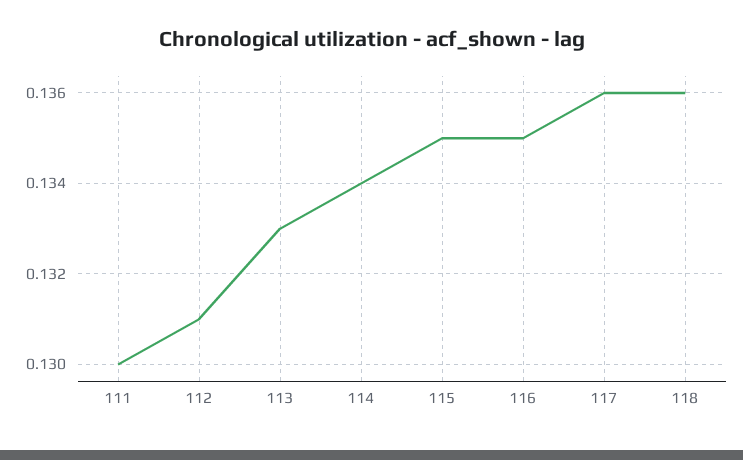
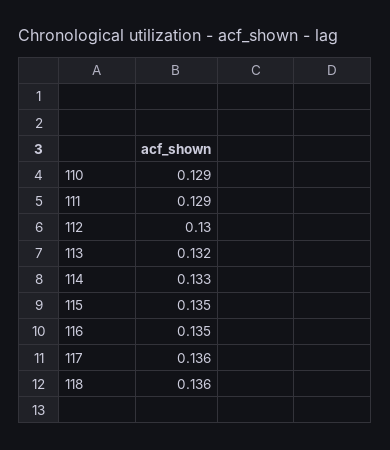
111: 0.13 -> 0.129
112: 0.131 -> 0.13
113: 0.133 -> 0.132
114: 0.134 -> 0.133
110: none -> 0.129

